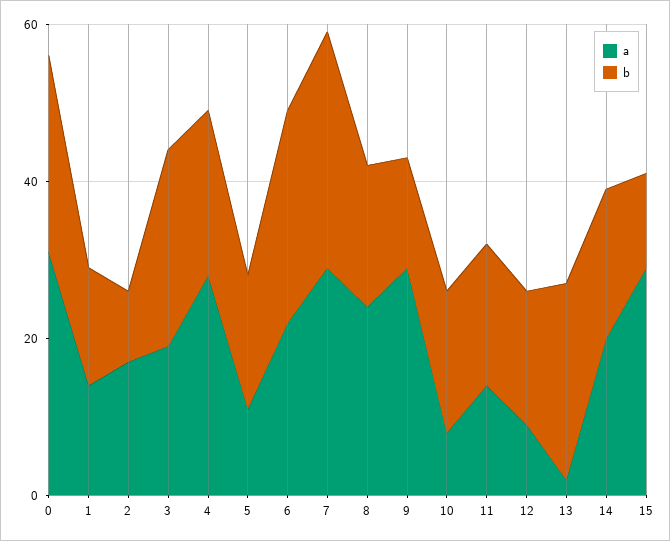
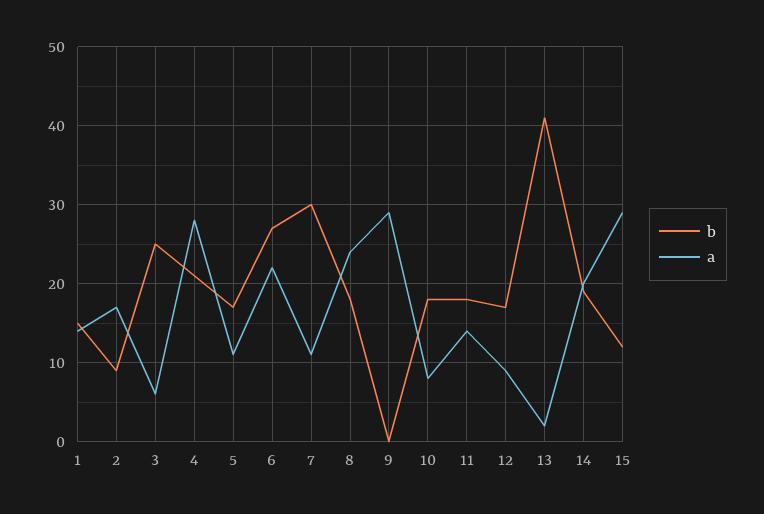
a, 0: 30 -> none
b, 0: 25 -> none
a, 3: 20 -> 6
a, 7: 30 -> 11
b, 9: 15 -> 0
b, 13: 25 -> 41

